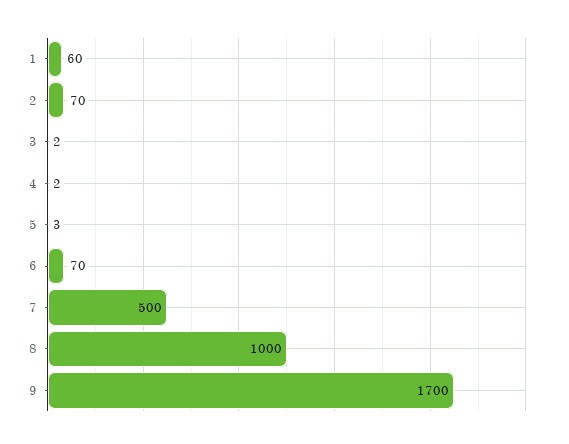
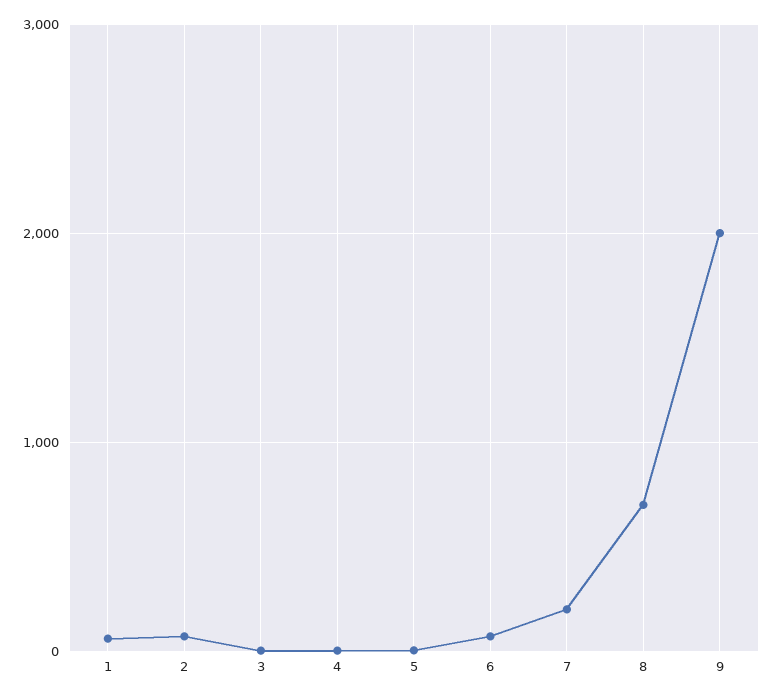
7: 500 -> 200
8: 1000 -> 700
9: 1700 -> 2000

